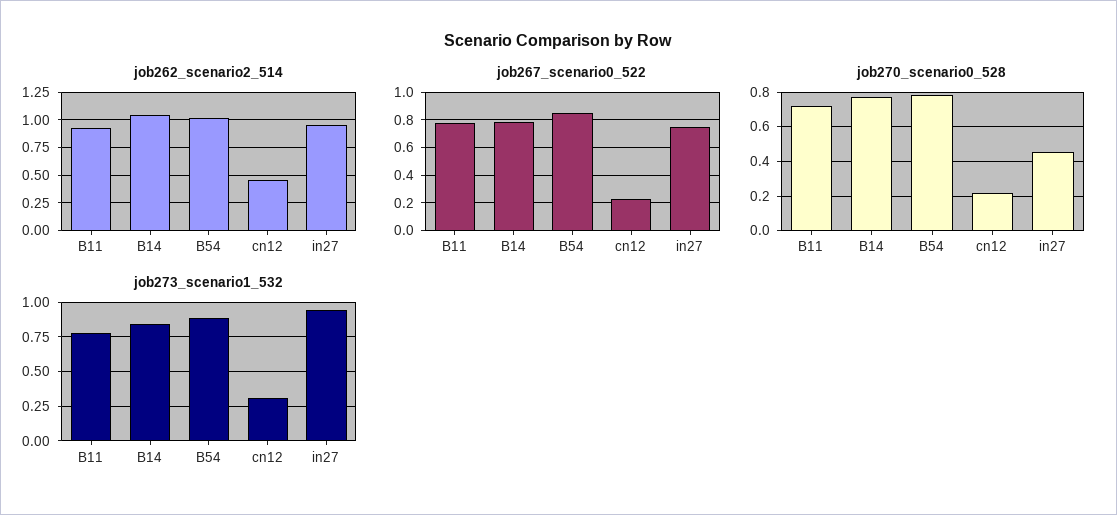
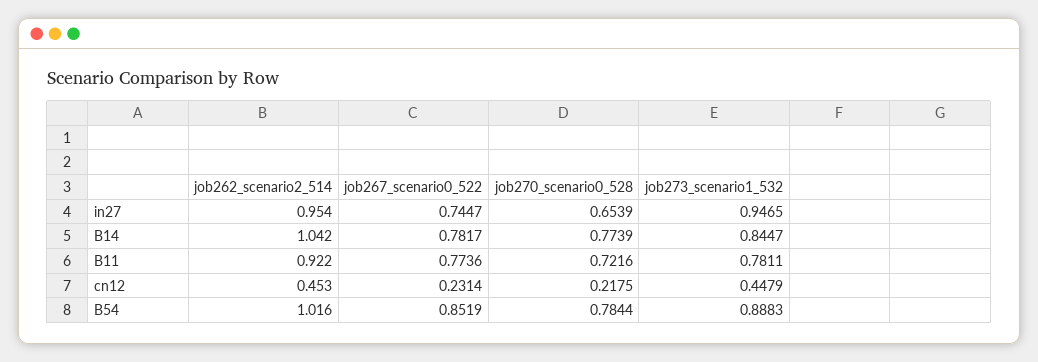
job270_scenario0_528, in27: 0.45 -> 0.6539
job273_scenario1_532, cn12: 0.3 -> 0.4479

